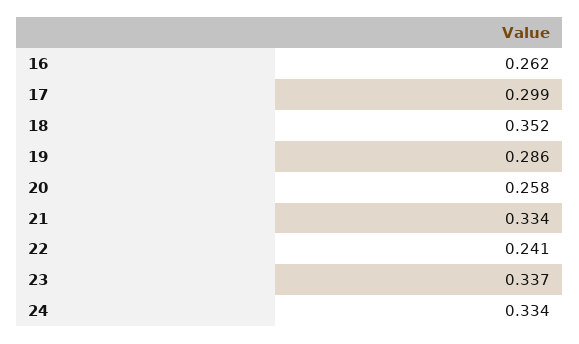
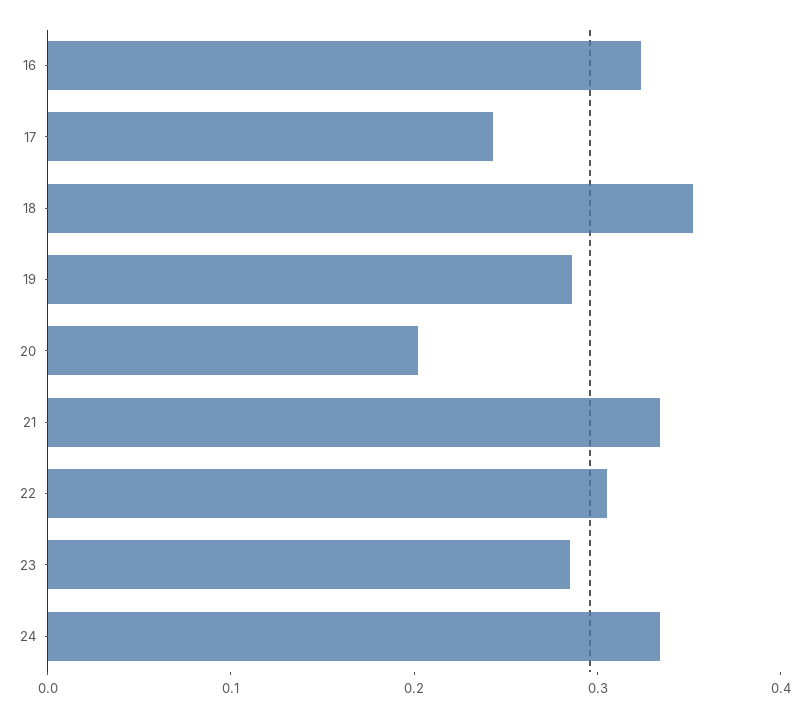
16: 0.262 -> 0.32
17: 0.299 -> 0.24
20: 0.258 -> 0.2
22: 0.241 -> 0.3
23: 0.337 -> 0.28

